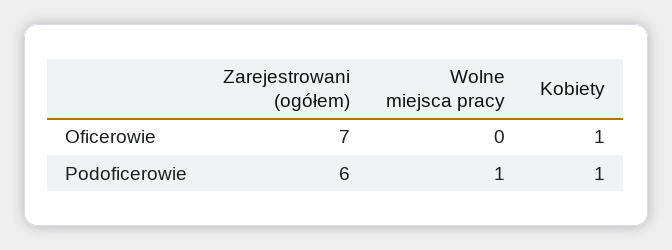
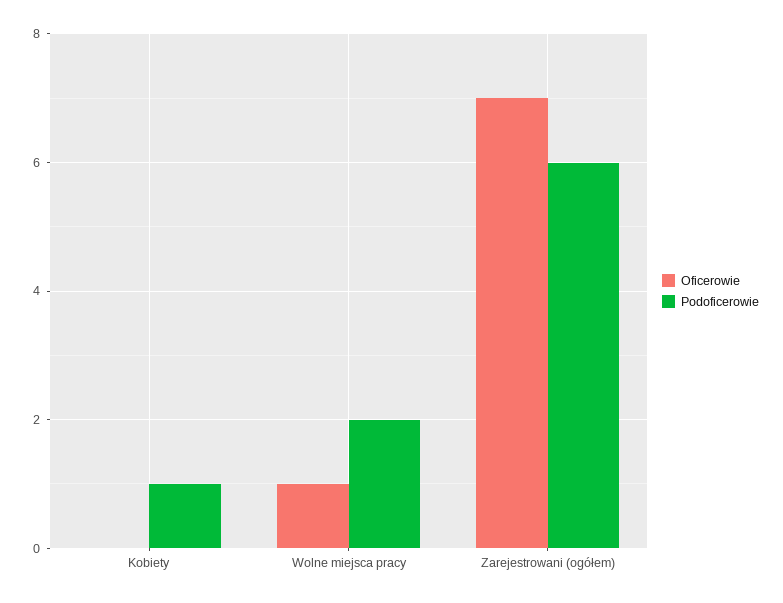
Oficerowie, Wolne miejsca pracy: 0 -> 1
Oficerowie, Kobiety: 1 -> 0
Podoficerowie, Wolne miejsca pracy: 1 -> 2

